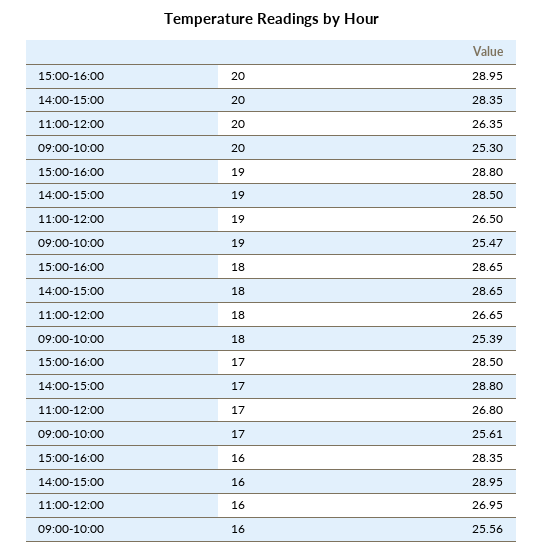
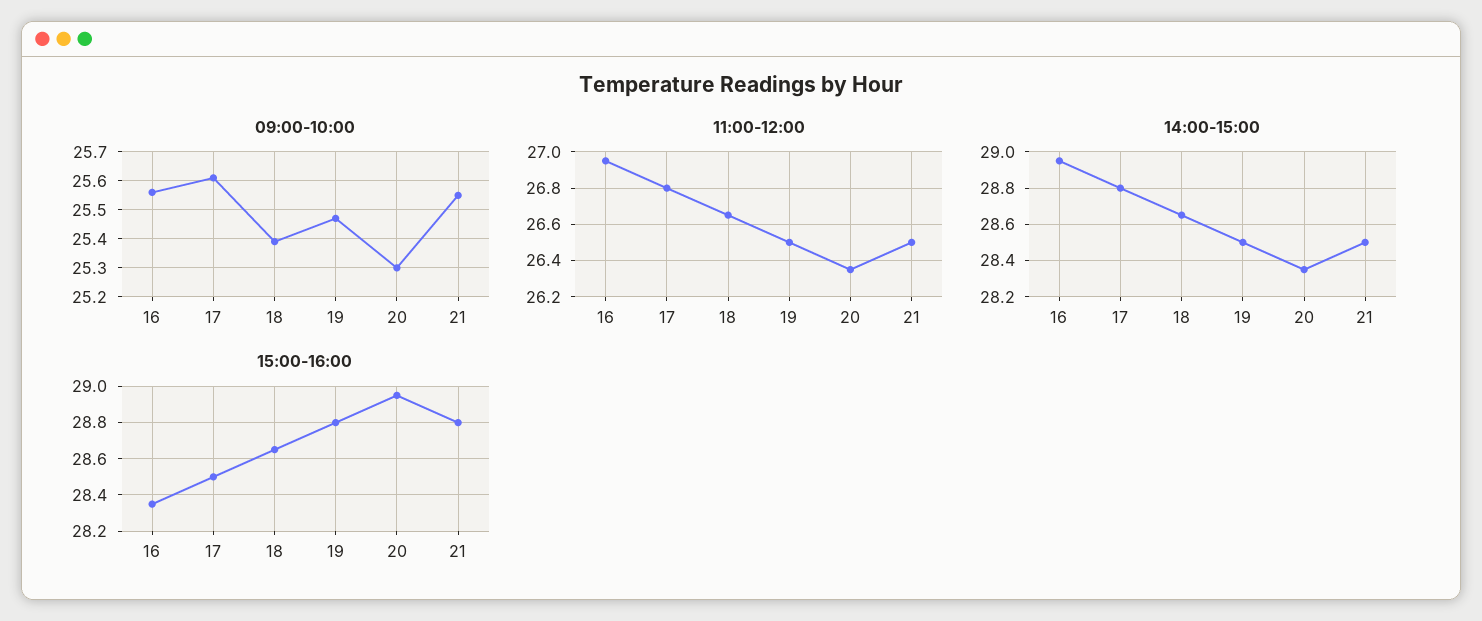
09:00-10:00, 21: none -> 25.55
11:00-12:00, 21: none -> 26.5
14:00-15:00, 21: none -> 28.5
15:00-16:00, 21: none -> 28.8

